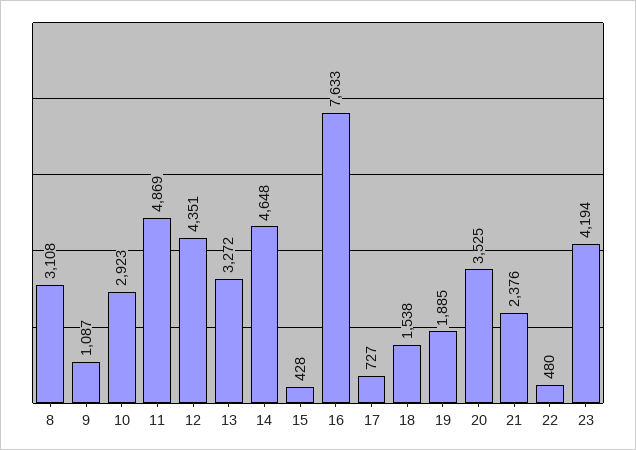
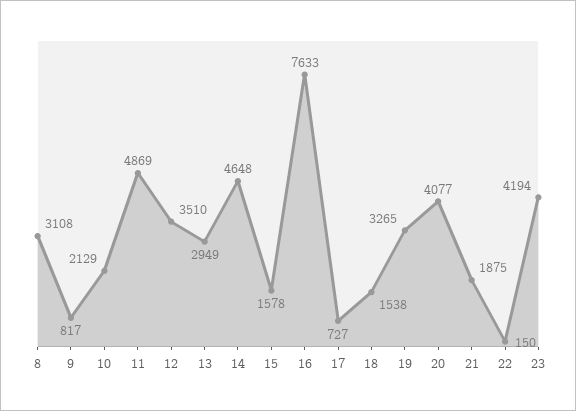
9: 1087 -> 817
10: 2923 -> 2129
12: 4351 -> 3510
13: 3272 -> 2949
15: 428 -> 1578
19: 1885 -> 3265
20: 3525 -> 4077
21: 2376 -> 1875
22: 480 -> 150

